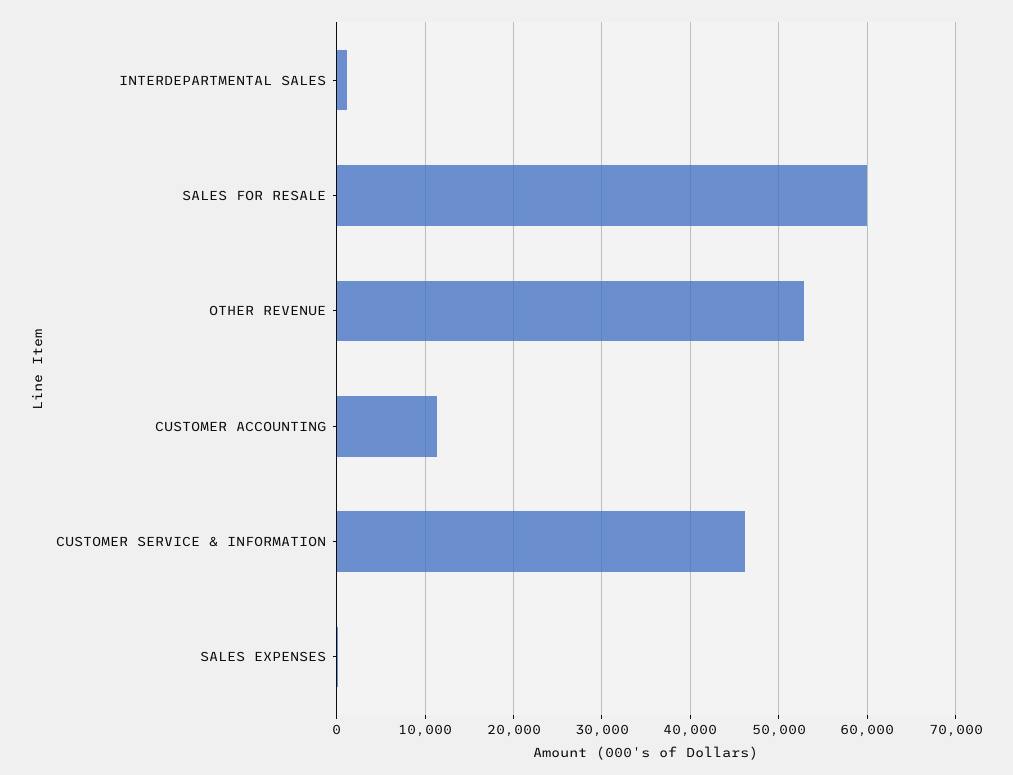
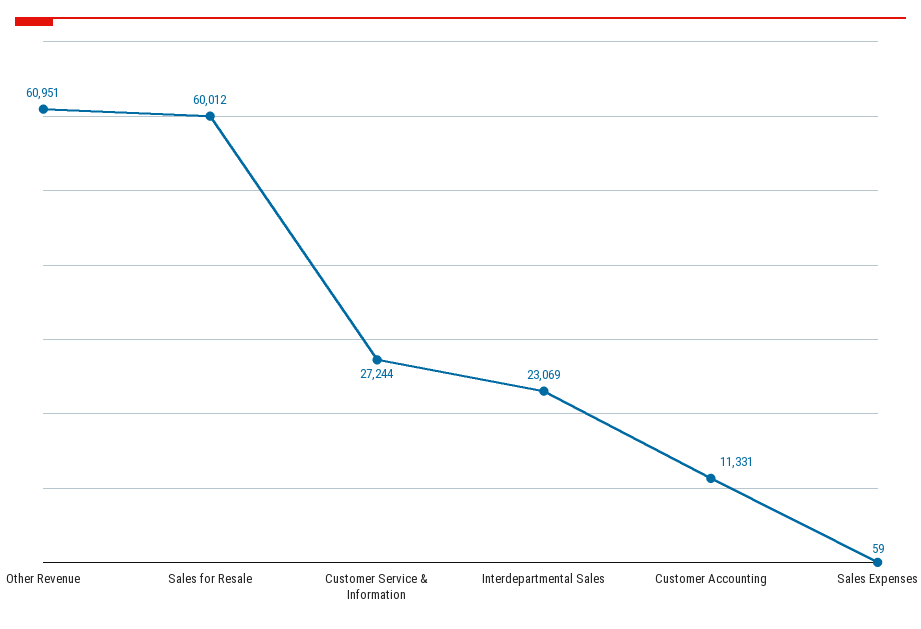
INTERDEPARTMENTAL SALES: 1000 -> 23069
OTHER REVENUE: 53000 -> 60951
CUSTOMER SERVICE & INFORMATION: 46000 -> 27244

